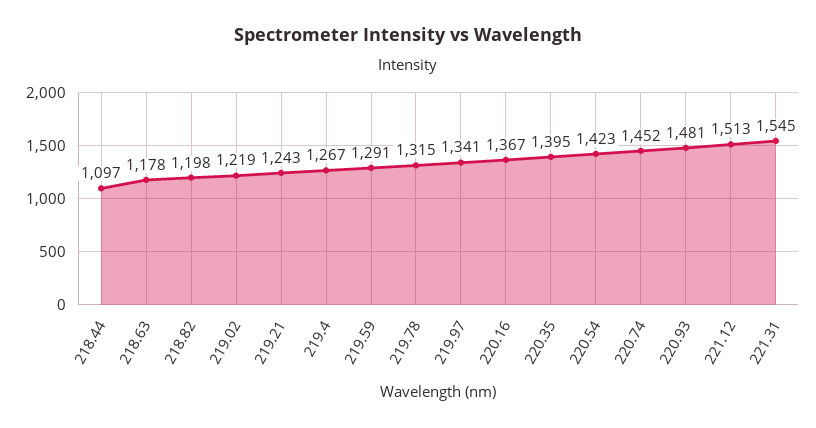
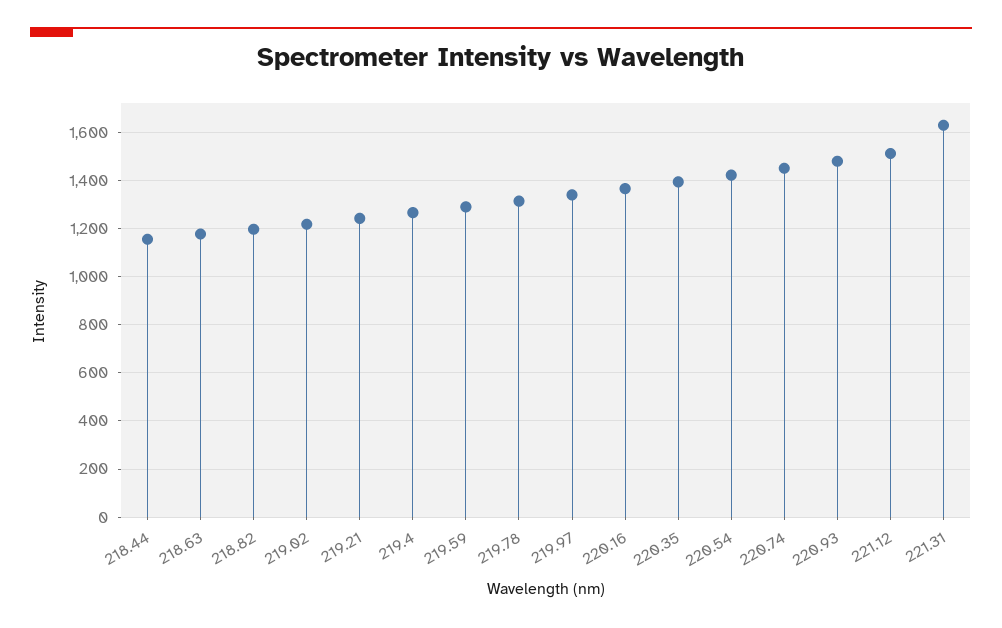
218.44: 1097 -> 1150
221.31: 1545 -> 1625

